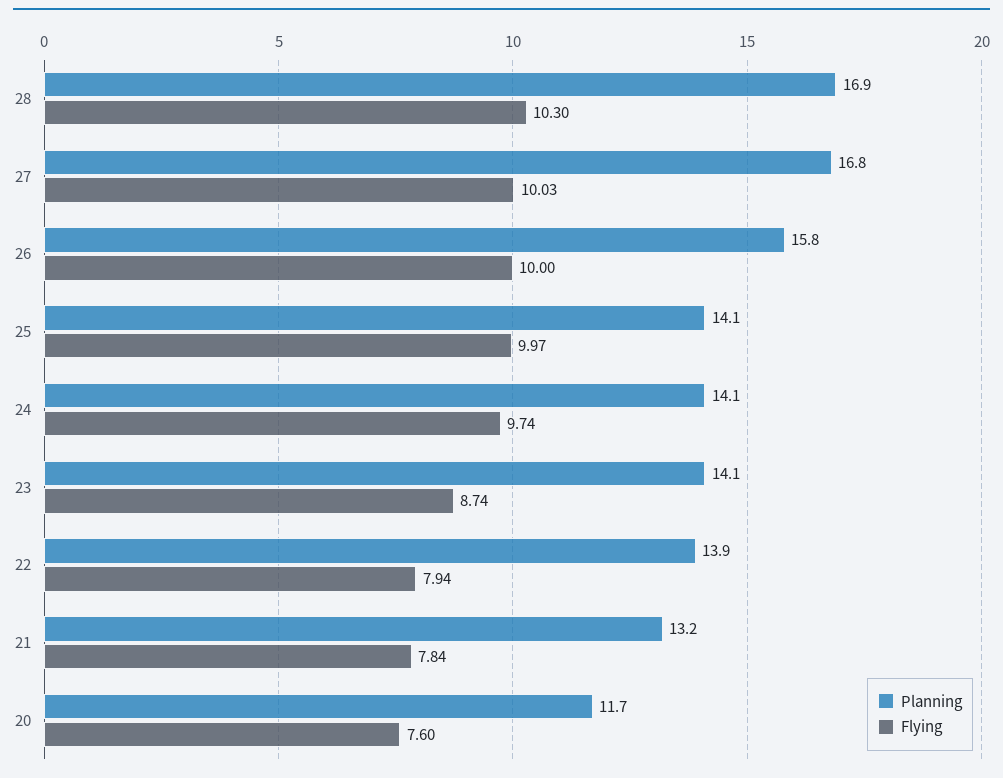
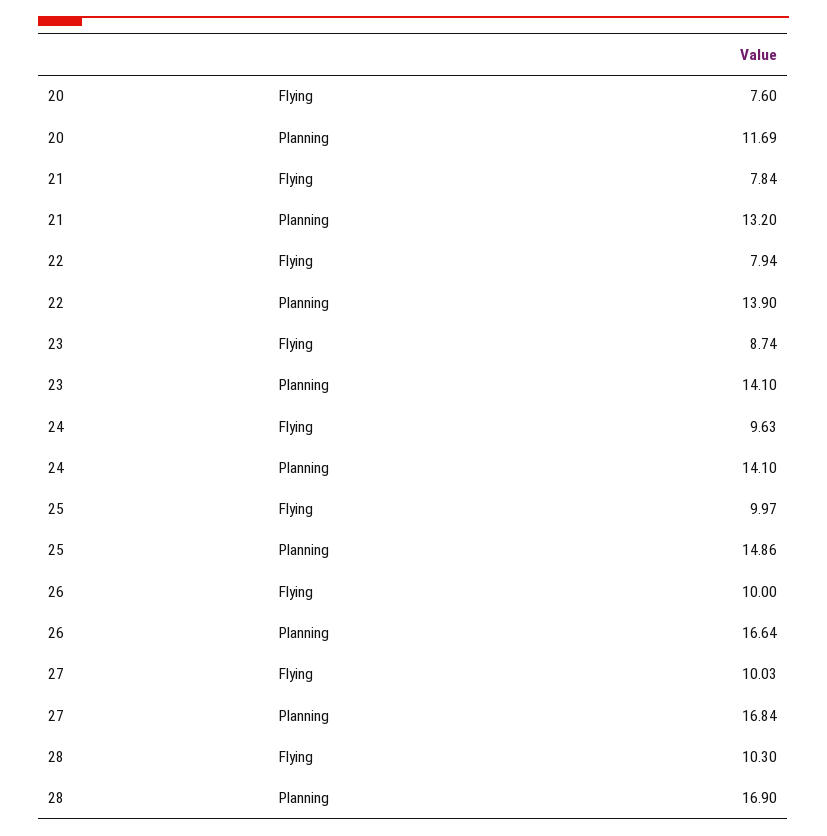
Planning, 26: 15.8 -> 16.64
Planning, 25: 14.1 -> 14.86
Flying, 24: 9.74 -> 9.63

